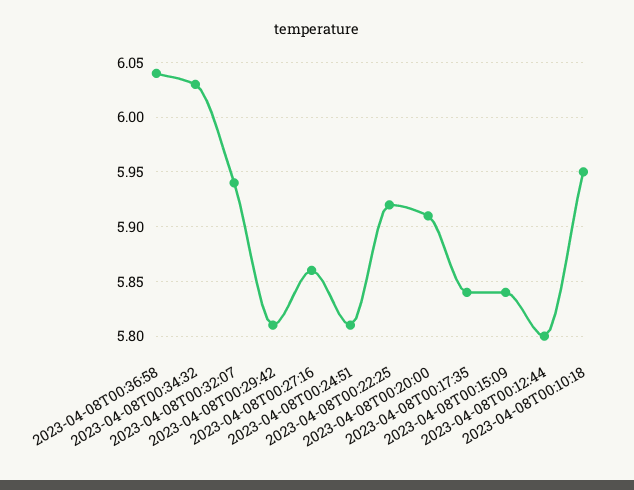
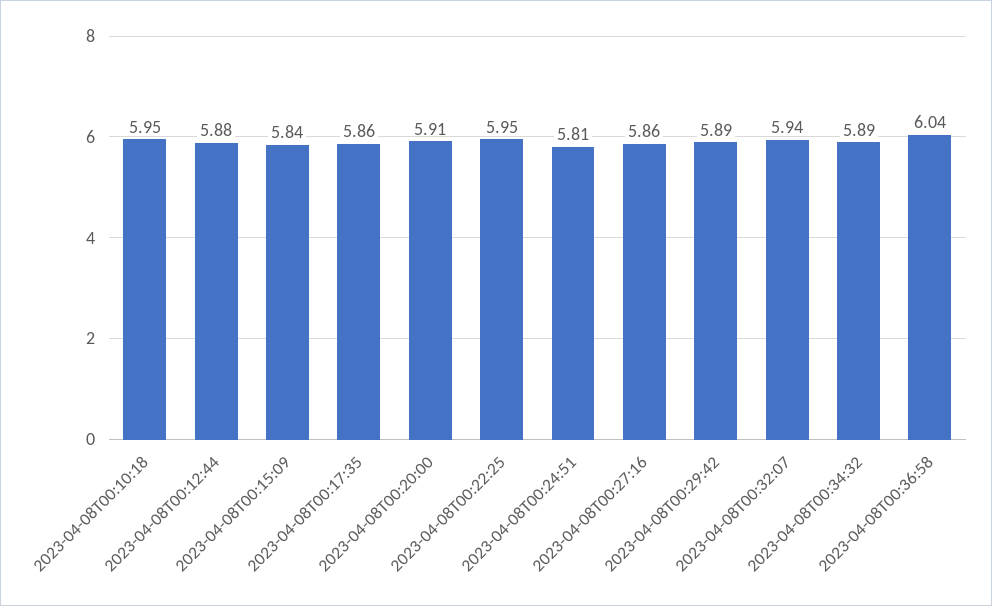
2023-04-08T00:34:32: 6.03 -> 5.89
2023-04-08T00:29:42: 5.81 -> 5.89
2023-04-08T00:22:25: 5.92 -> 5.95
2023-04-08T00:17:35: 5.84 -> 5.86
2023-04-08T00:12:44: 5.8 -> 5.88

